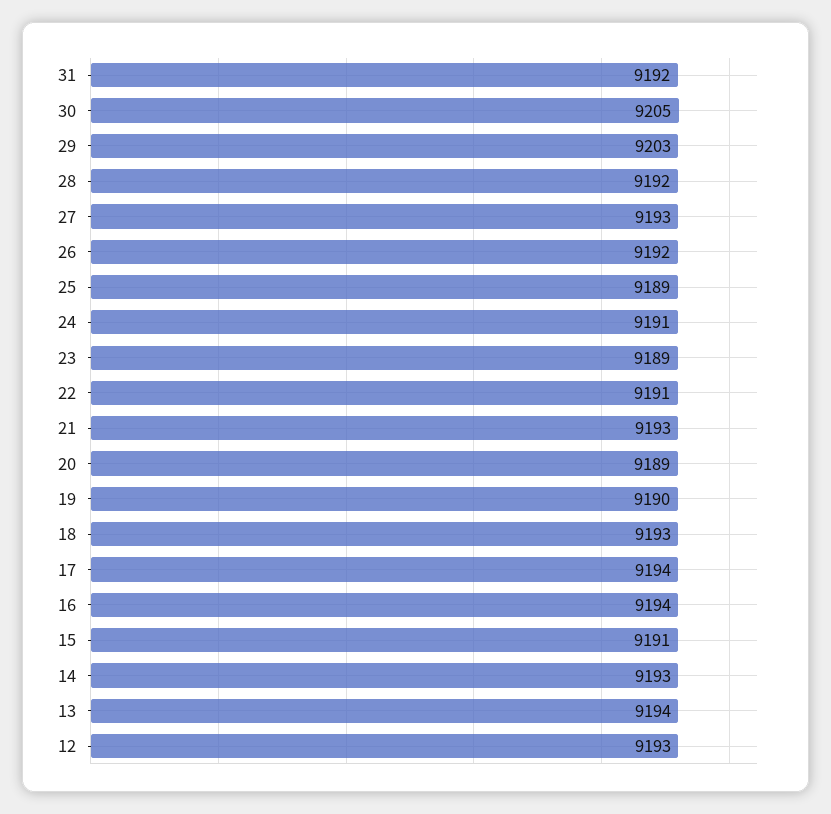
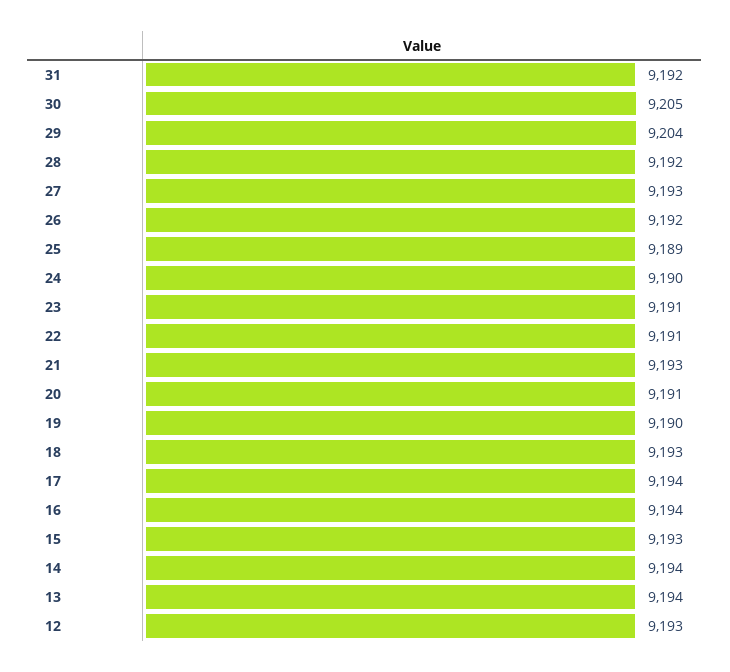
29: 9203 -> 9204
24: 9191 -> 9190
23: 9189 -> 9191
20: 9189 -> 9191
15: 9191 -> 9193
14: 9193 -> 9194

